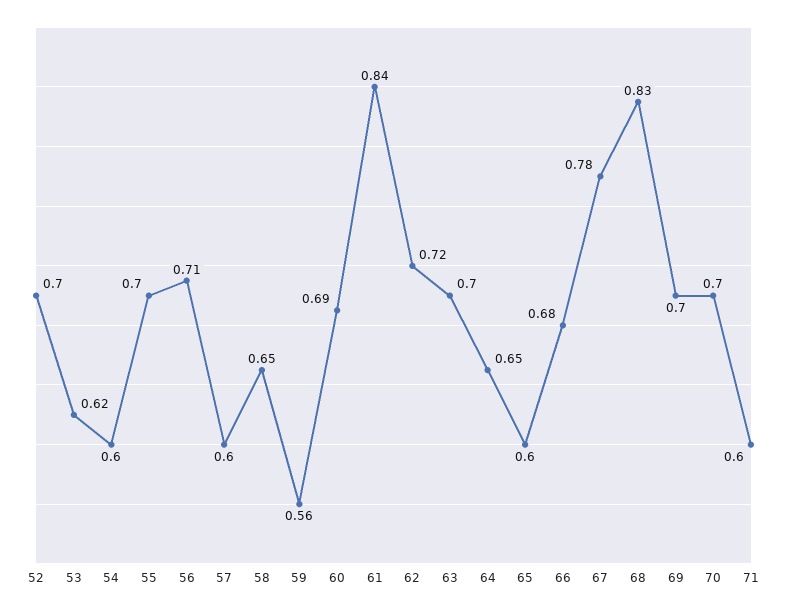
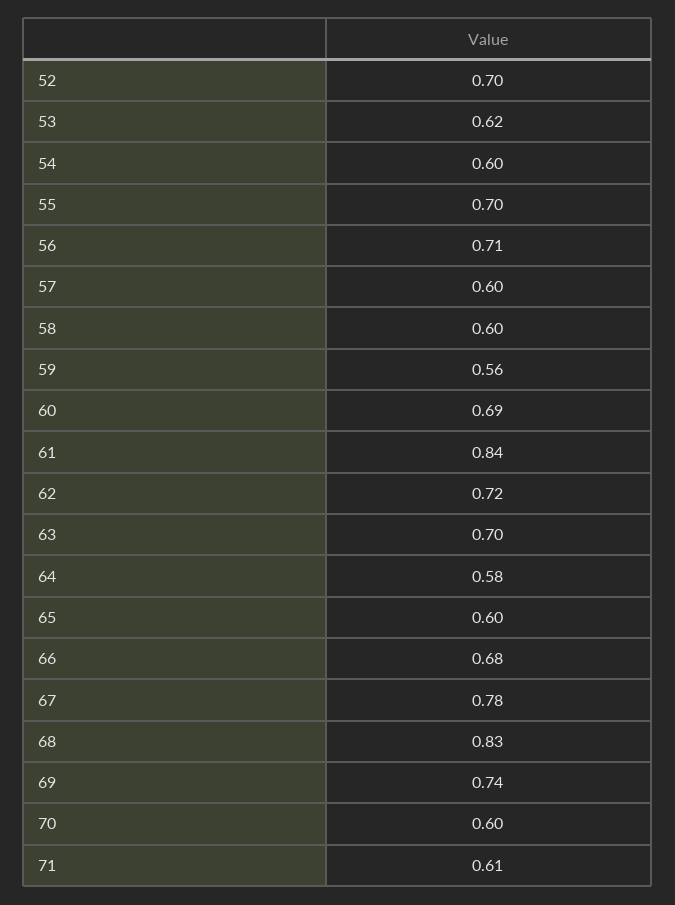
58: 0.65 -> 0.6
64: 0.65 -> 0.58
69: 0.7 -> 0.74
70: 0.7 -> 0.6
71: 0.6 -> 0.61

